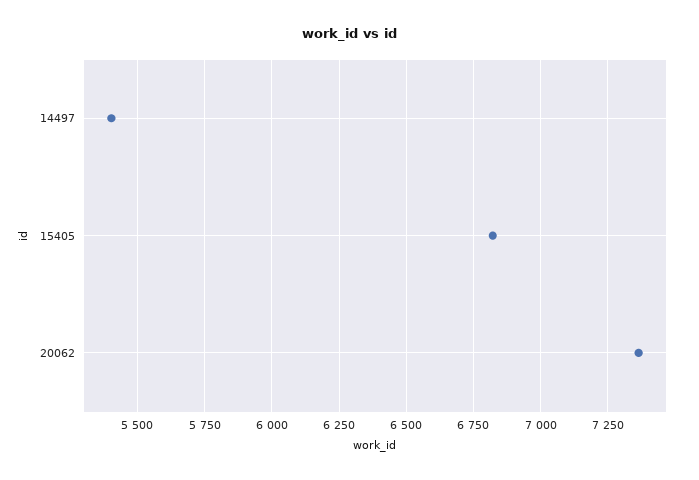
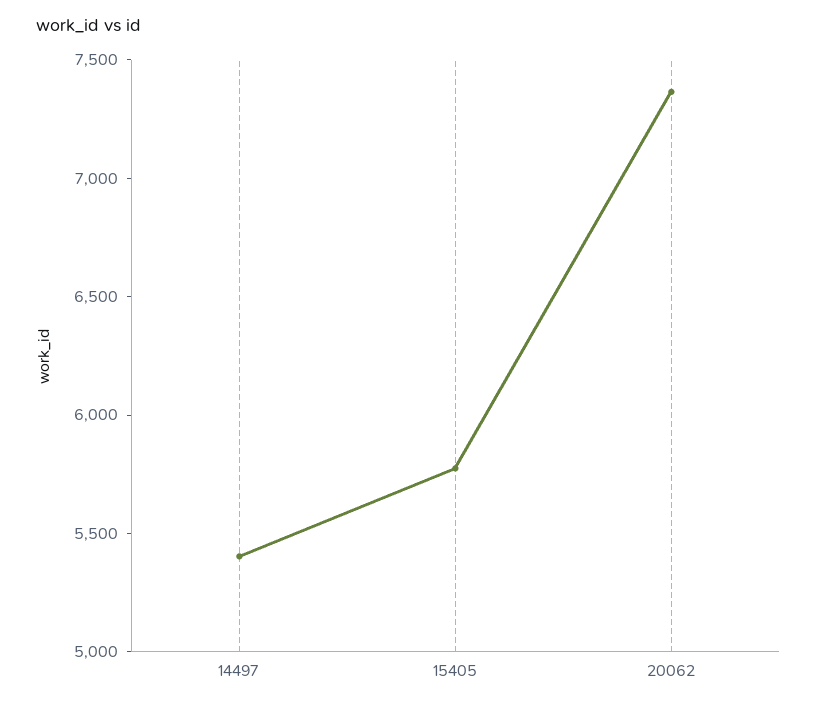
15405: 6825 -> 5800

